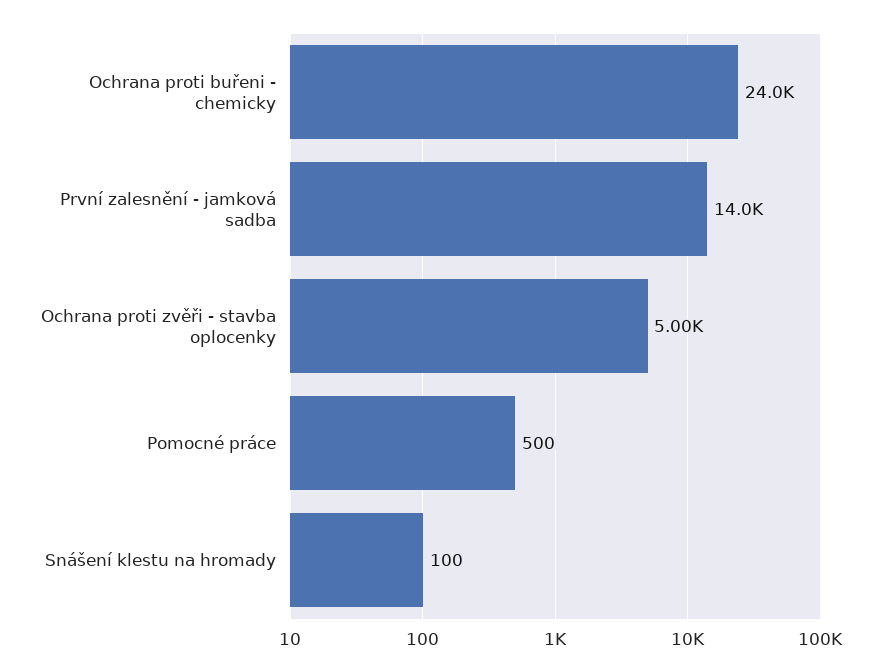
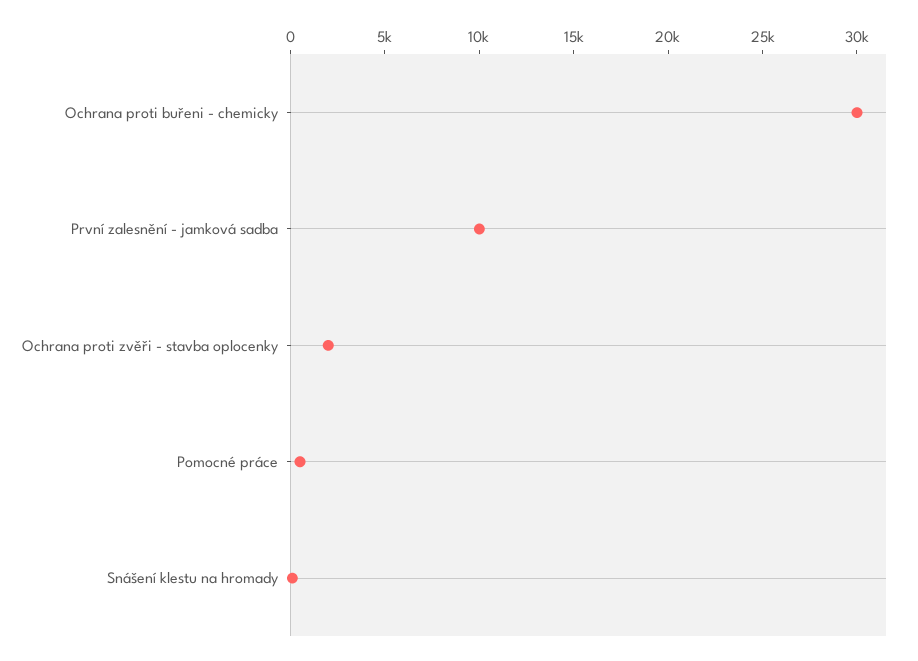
Ochrana proti buřeni - chemicky: 24000 -> 30000
První zalesnění - jamková sadba: 14000 -> 10000
Ochrana proti zvěři - stavba oplocenky: 5000 -> 2000

